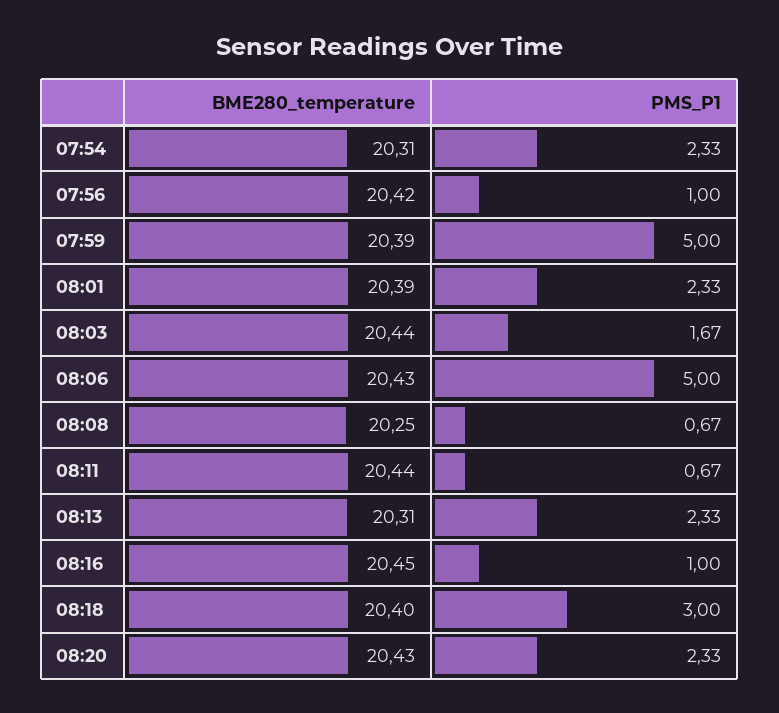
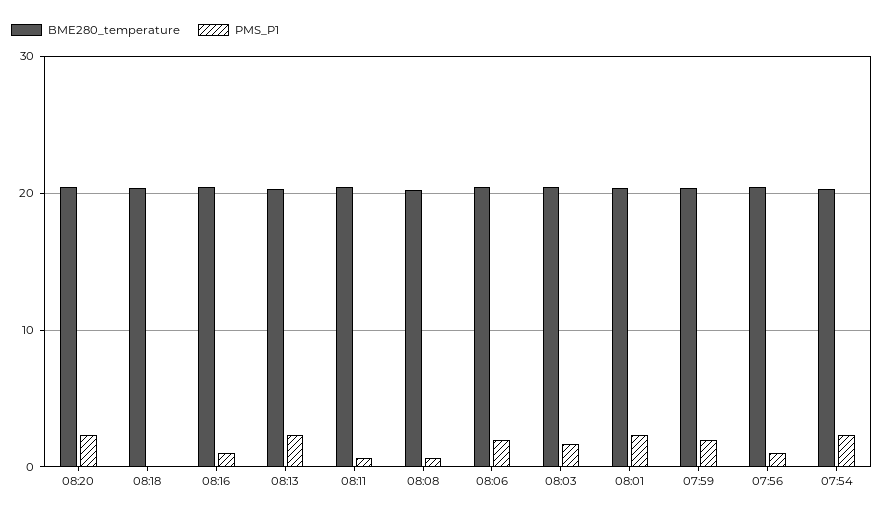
PMS_P1, 07:59: 5 -> 2
PMS_P1, 08:06: 5 -> 2
PMS_P1, 08:18: 3 -> 0

